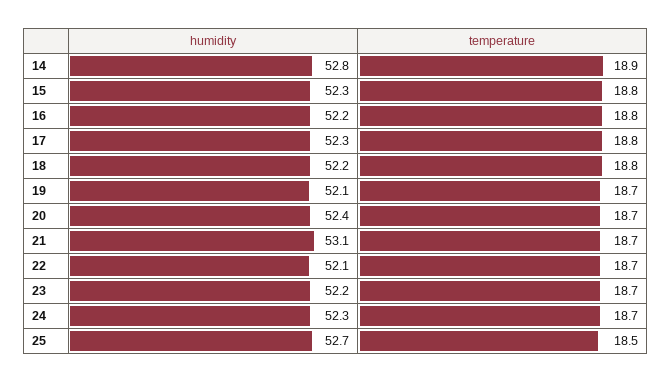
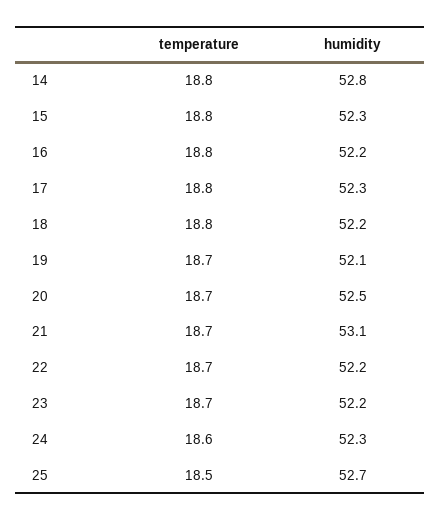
temperature, 14: 18.9 -> 18.8
humidity, 20: 52.4 -> 52.5
humidity, 22: 52.1 -> 52.2
temperature, 24: 18.7 -> 18.6

